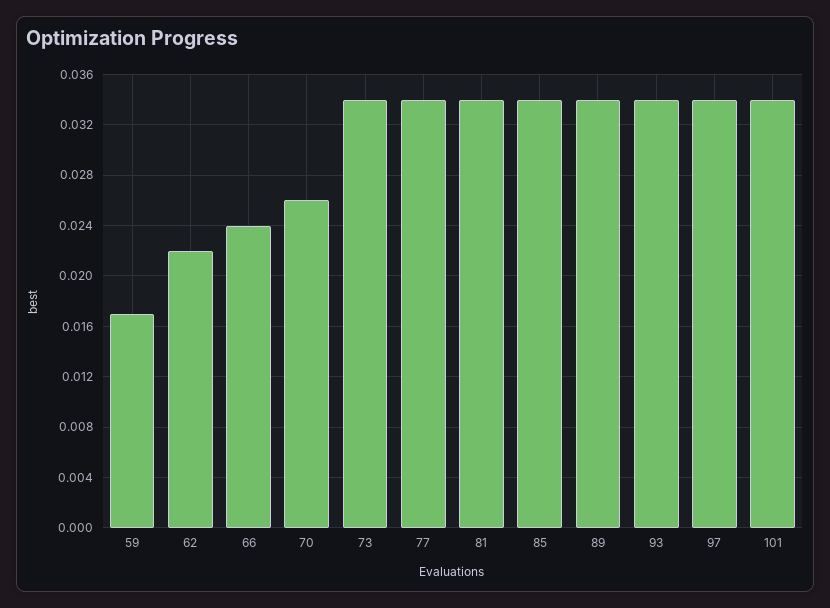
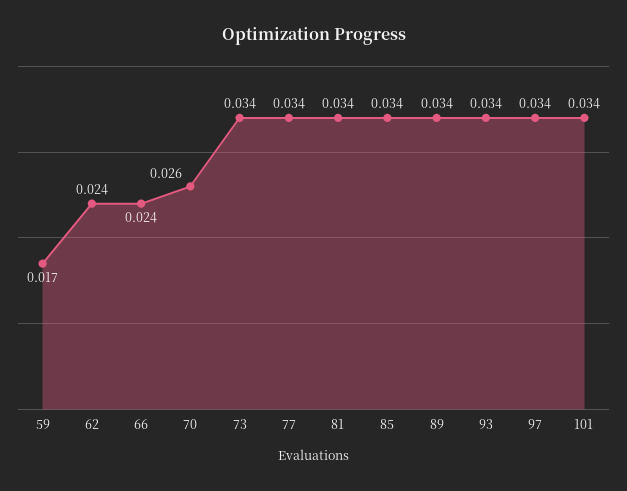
62: 0.022 -> 0.024

